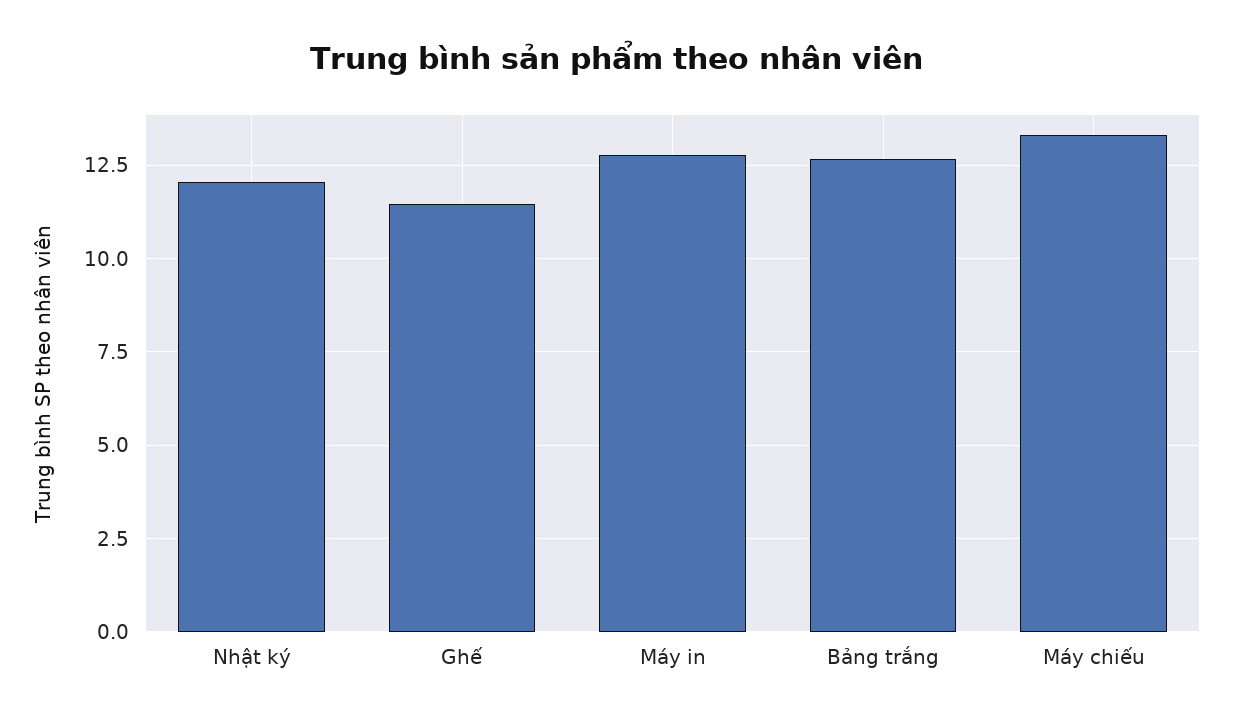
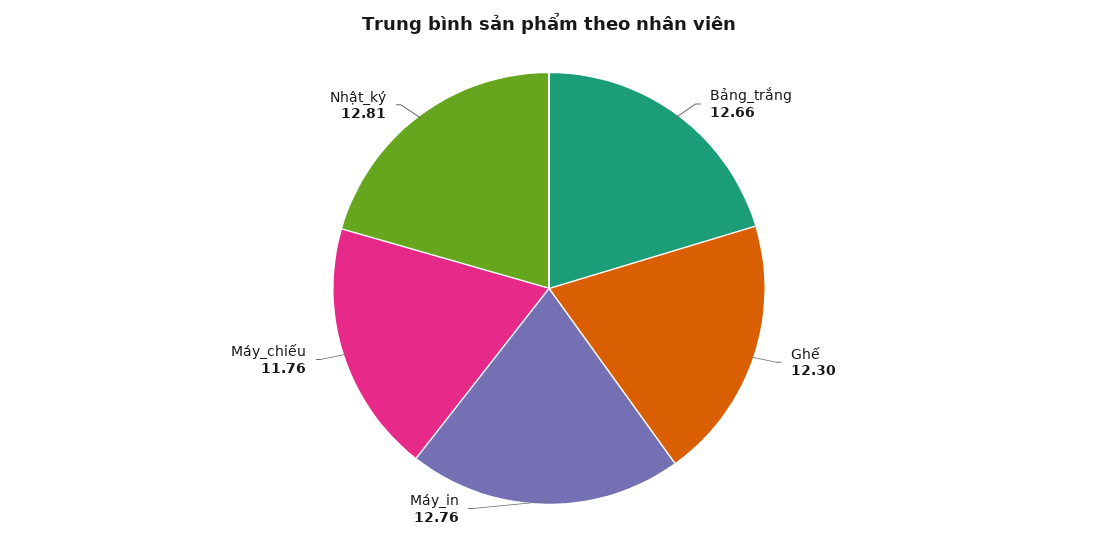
Nhật ký: 12 -> 12.81
Ghế: 11.5 -> 12.3
Máy chiếu: 13.25 -> 11.76

